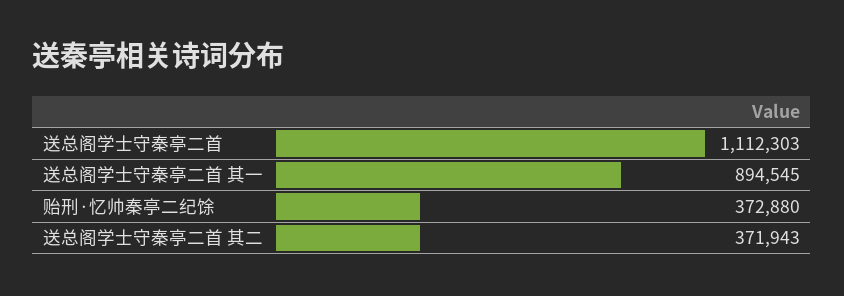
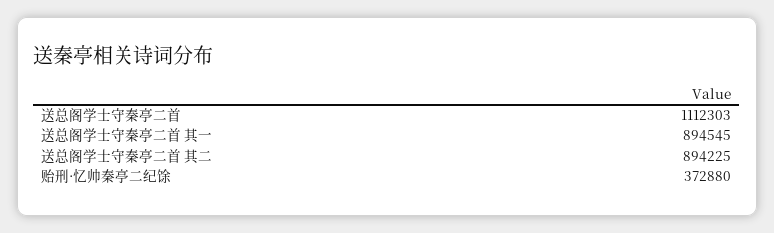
送总阁学士守秦亭二首 其二: 371943 -> 894225

